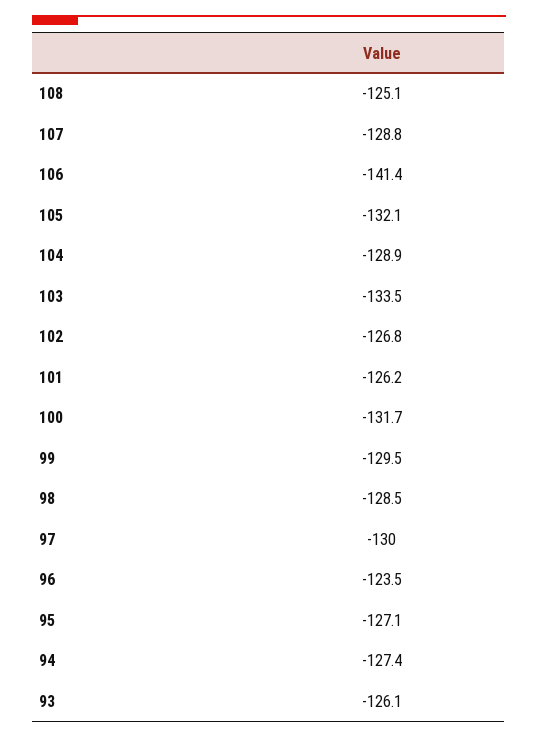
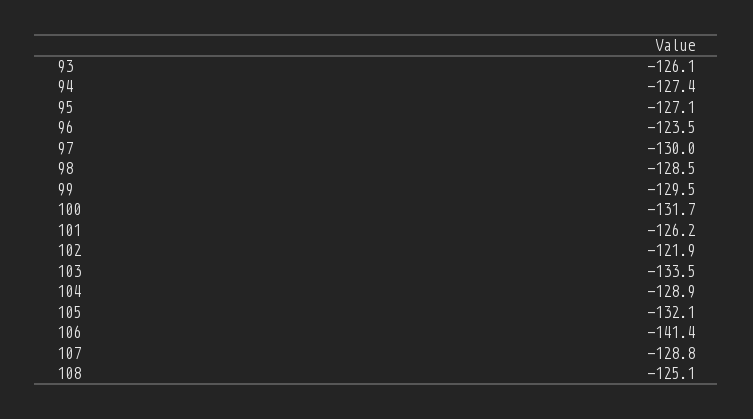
102: -126.8 -> -121.9

